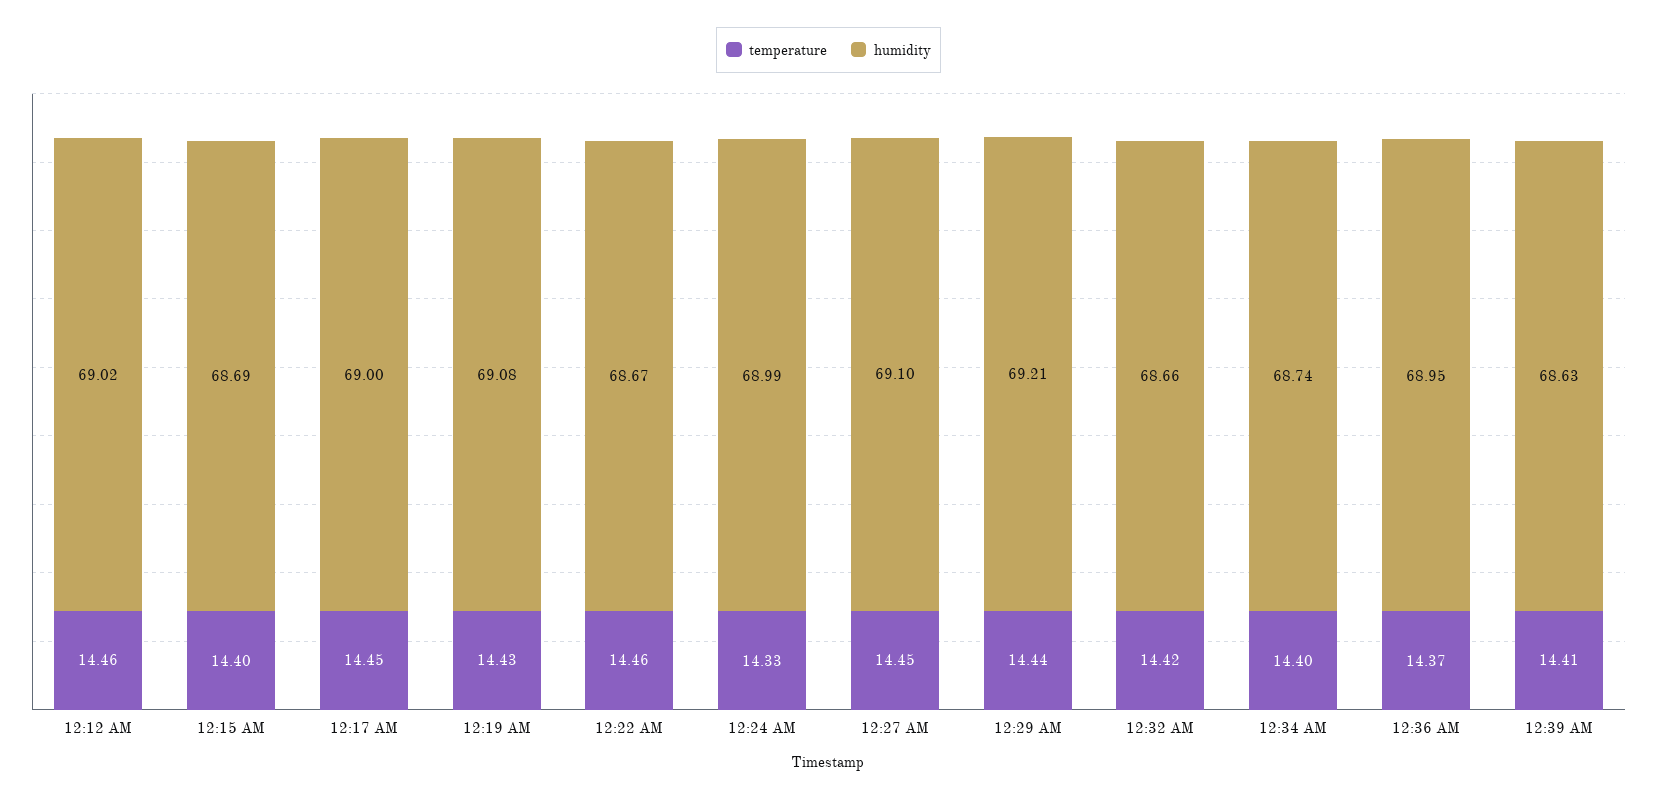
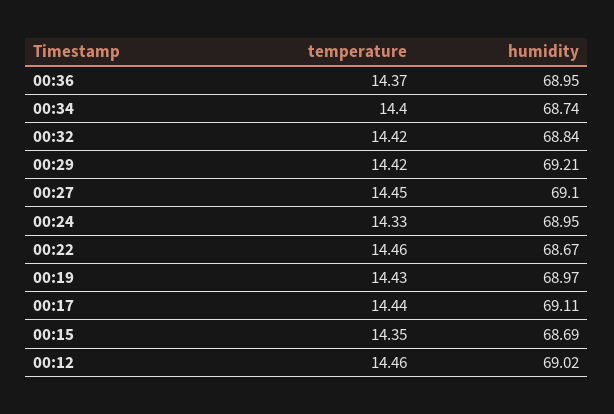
temperature, 12:15 AM: 14.4 -> 14.35
temperature, 12:17 AM: 14.45 -> 14.44
humidity, 12:17 AM: 69 -> 69.11
humidity, 12:19 AM: 69.08 -> 68.97
humidity, 12:24 AM: 68.99 -> 68.95
temperature, 12:29 AM: 14.44 -> 14.42
humidity, 12:32 AM: 68.66 -> 68.84
temperature, 12:39 AM: 14.41 -> none
humidity, 12:39 AM: 68.63 -> none

